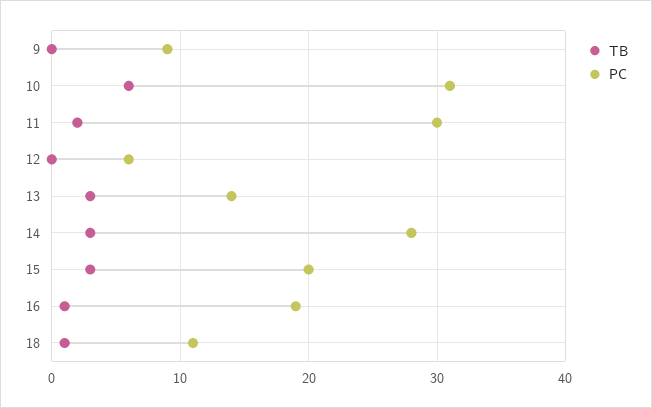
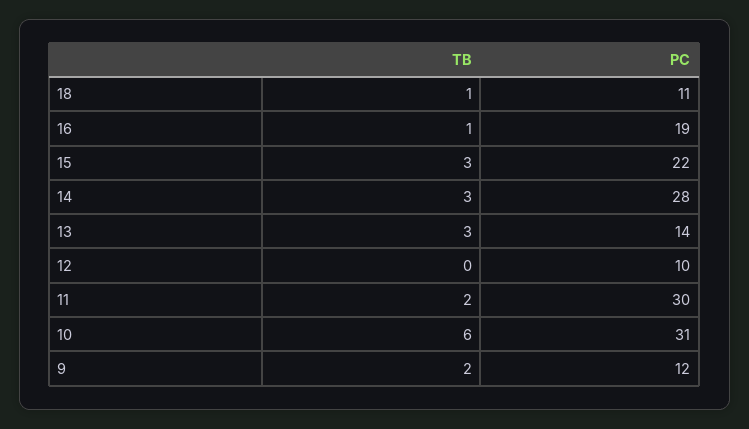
TB, 9: 0 -> 2
PC, 9: 9 -> 12
PC, 12: 6 -> 10
PC, 15: 20 -> 22

